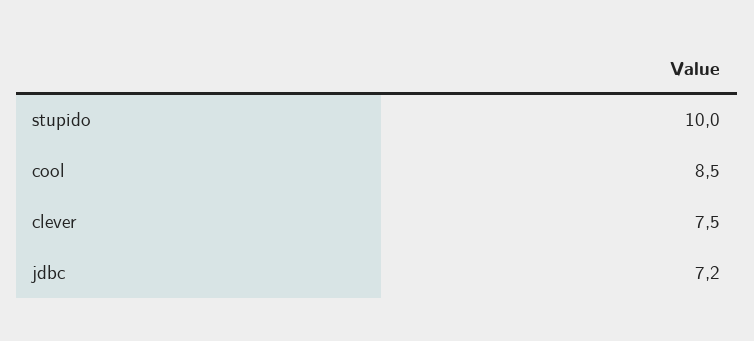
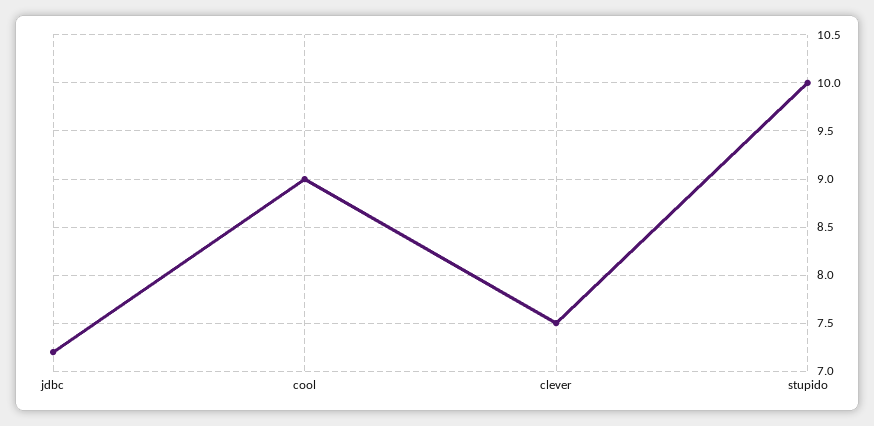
cool: 8.5 -> 9

